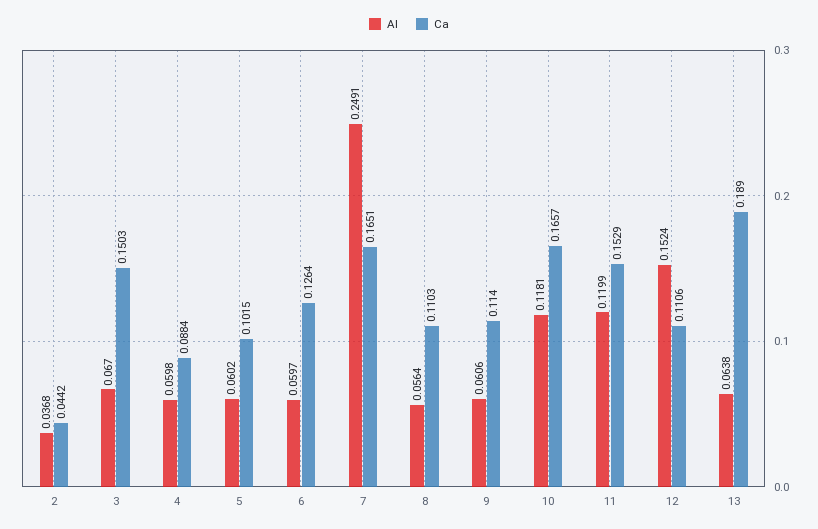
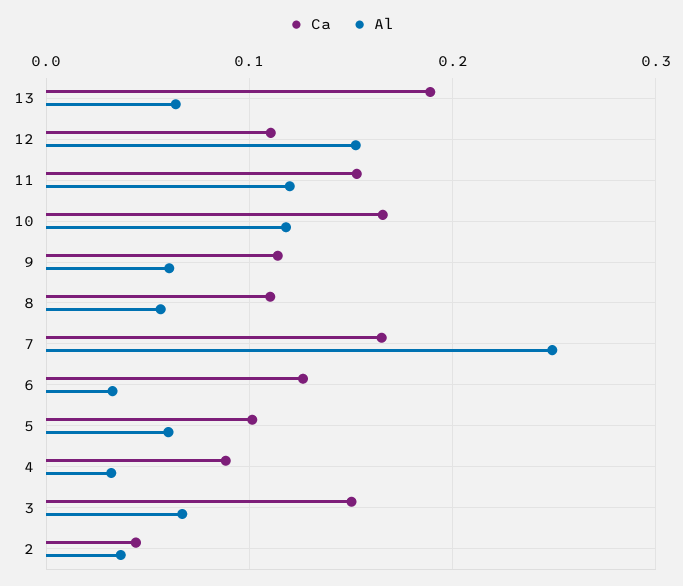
Al, 4: 0.0598 -> 0.03
Al, 6: 0.0597 -> 0.03

